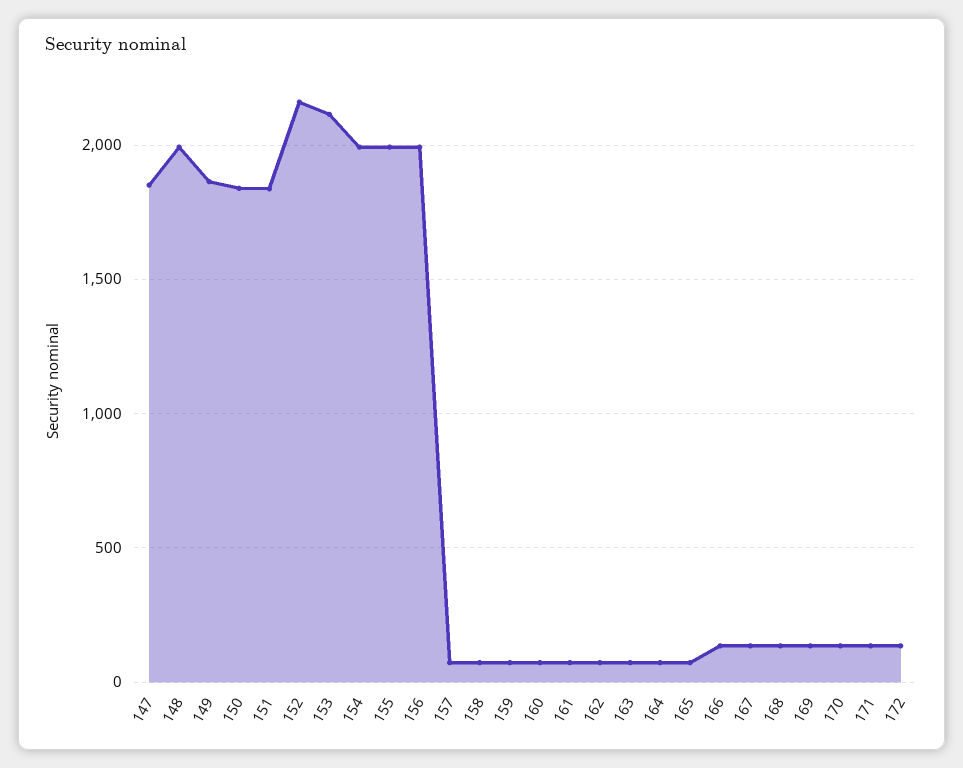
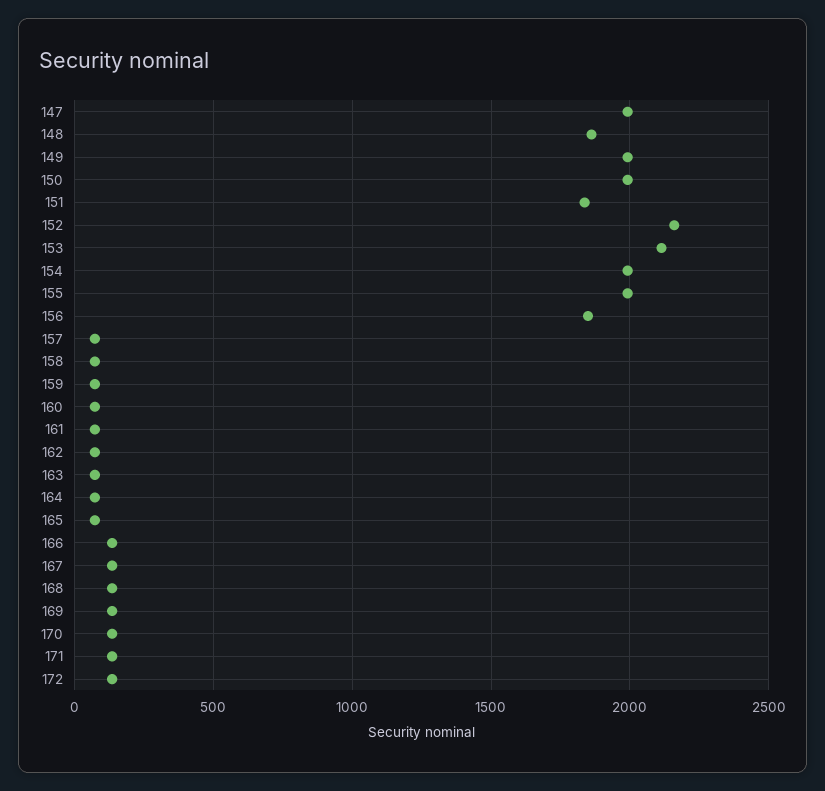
147: 1850 -> 2000
148: 2000 -> 1850
149: 1850 -> 2000
150: 1850 -> 2000
156: 2000 -> 1850

